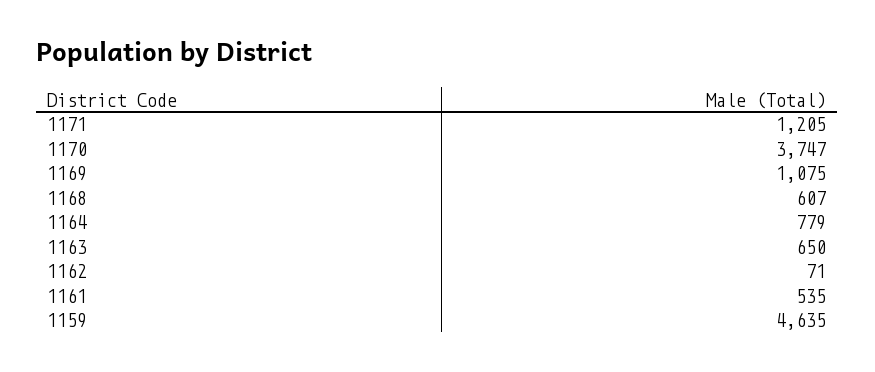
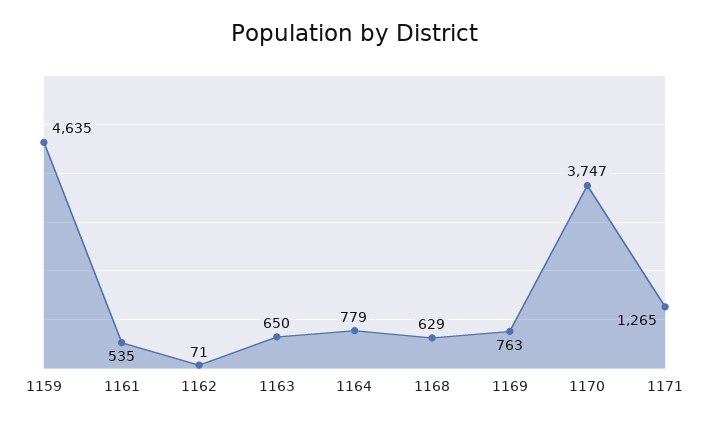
1171: 1205 -> 1265
1169: 1075 -> 763
1168: 607 -> 629

